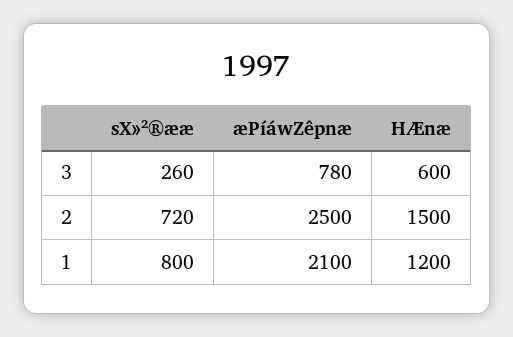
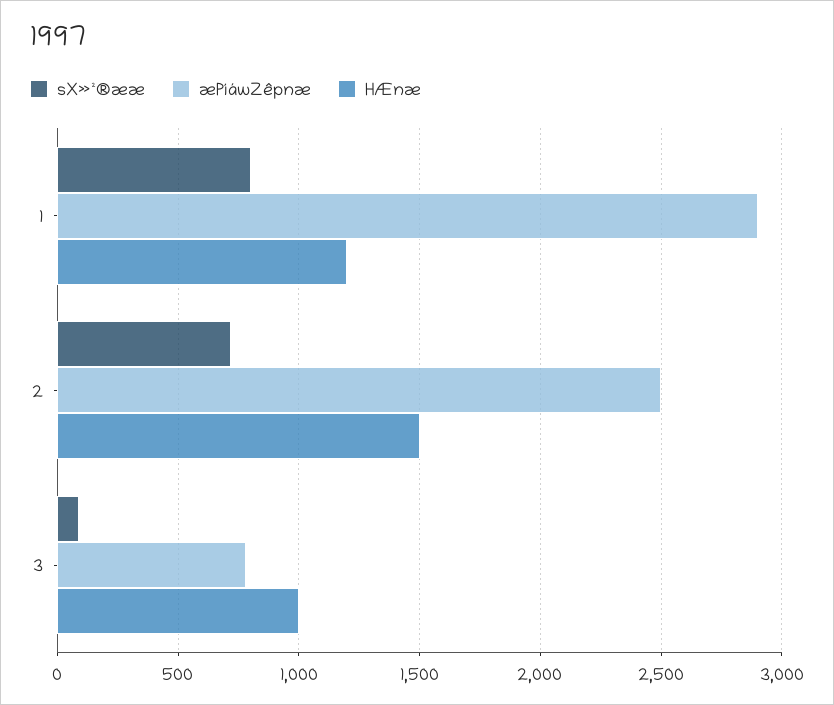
sX»²®ææ, 3: 260 -> 100
HÆnæ, 3: 600 -> 1000
æPíáwZêpnæ, 1: 2100 -> 2900

